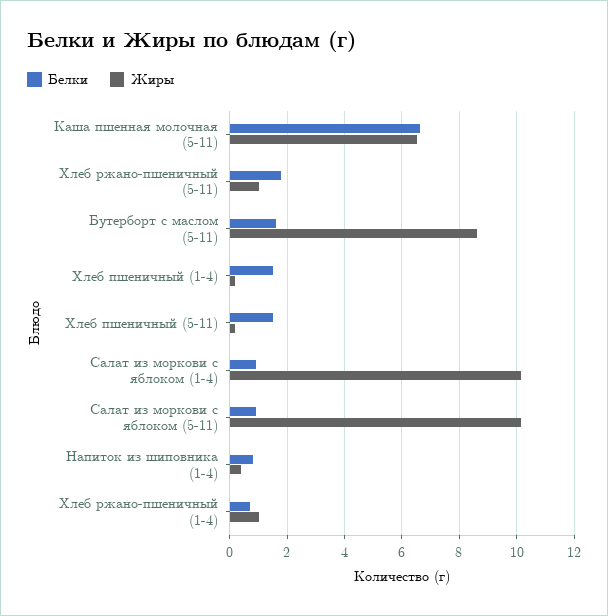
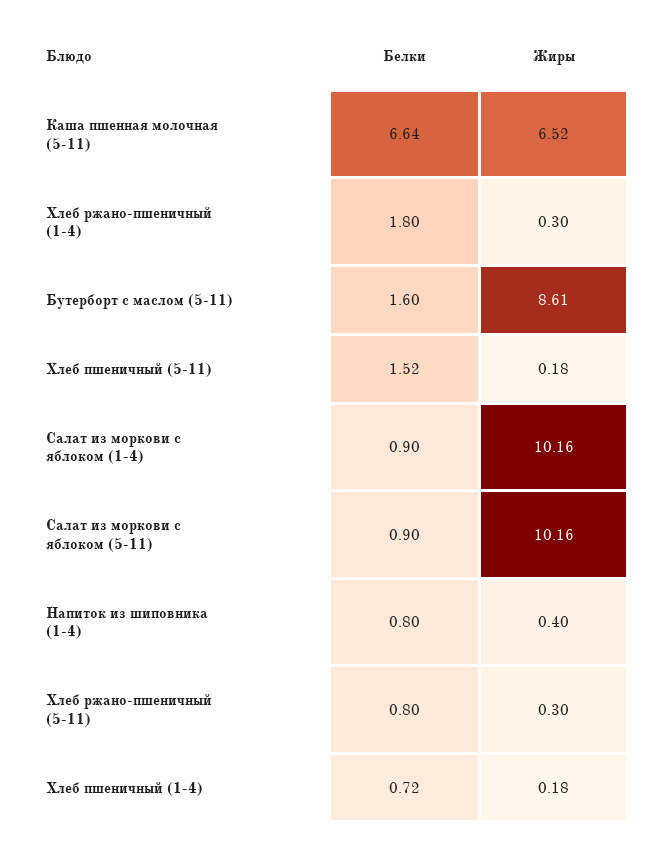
Белки, Хлеб ржано-пшеничный (5-11): 1.75 -> 0.8
Жиры, Хлеб ржано-пшеничный (5-11): 1 -> 0.3
Белки, Хлеб пшеничный (1-4): 1.5 -> 0.72
Белки, Хлеб ржано-пшеничный (1-4): 0.75 -> 1.8
Жиры, Хлеб ржано-пшеничный (1-4): 1 -> 0.3

